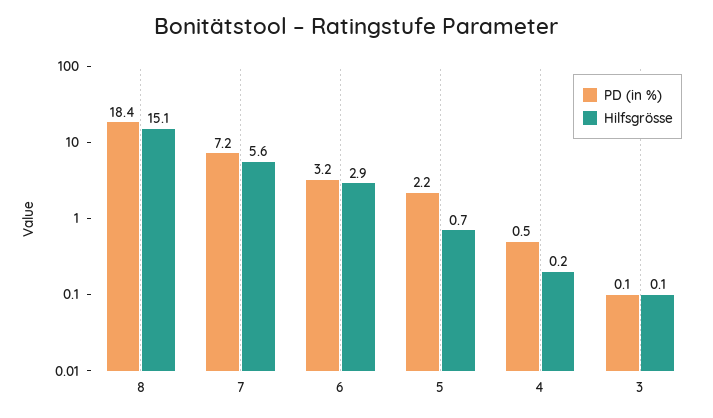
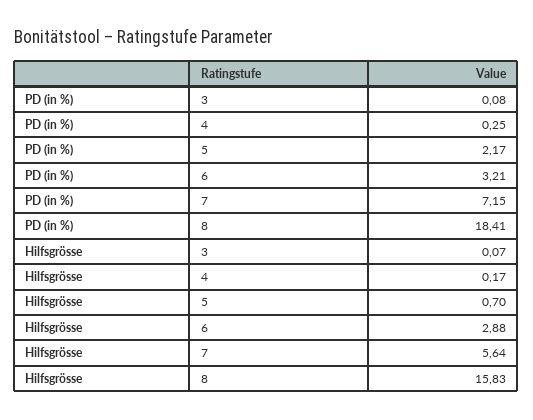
Hilfsgrösse, 8: 15.1 -> 15.83
PD (in %), 4: 0.5 -> 0.25

